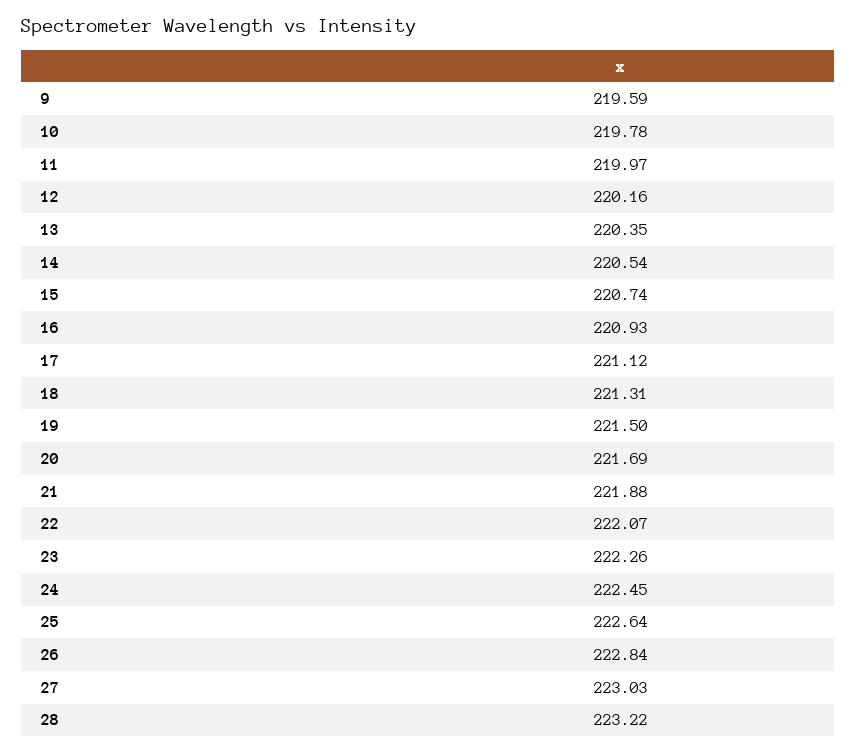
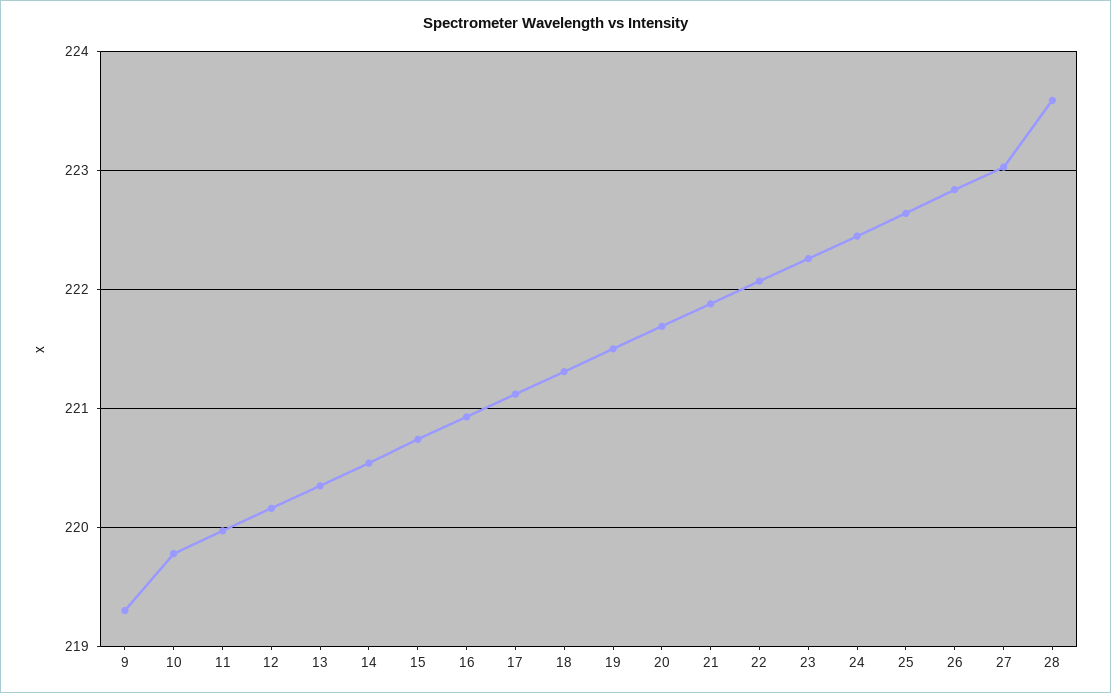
9: 219.59 -> 219.3
28: 223.22 -> 223.6

